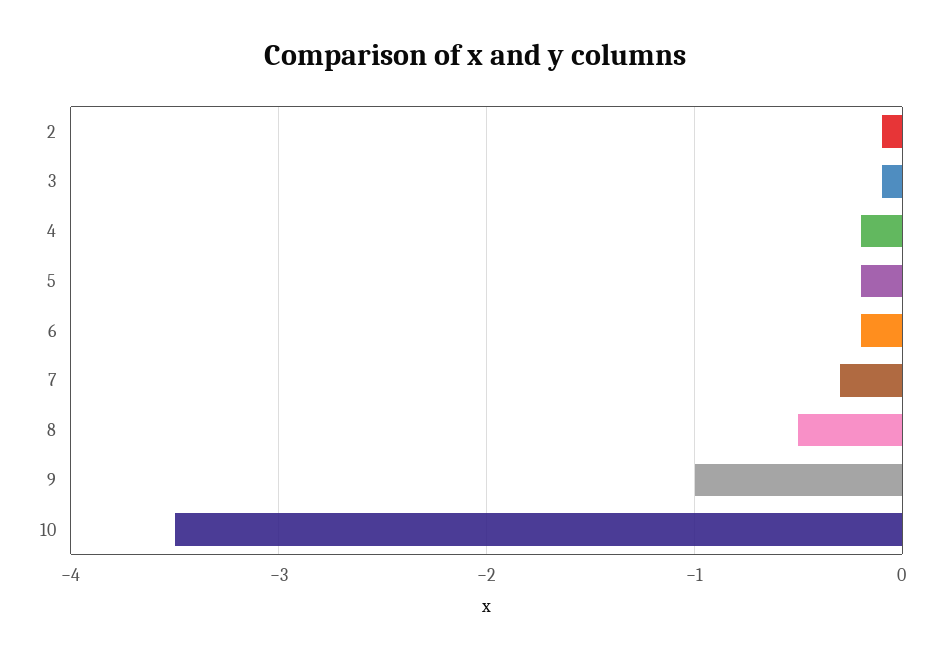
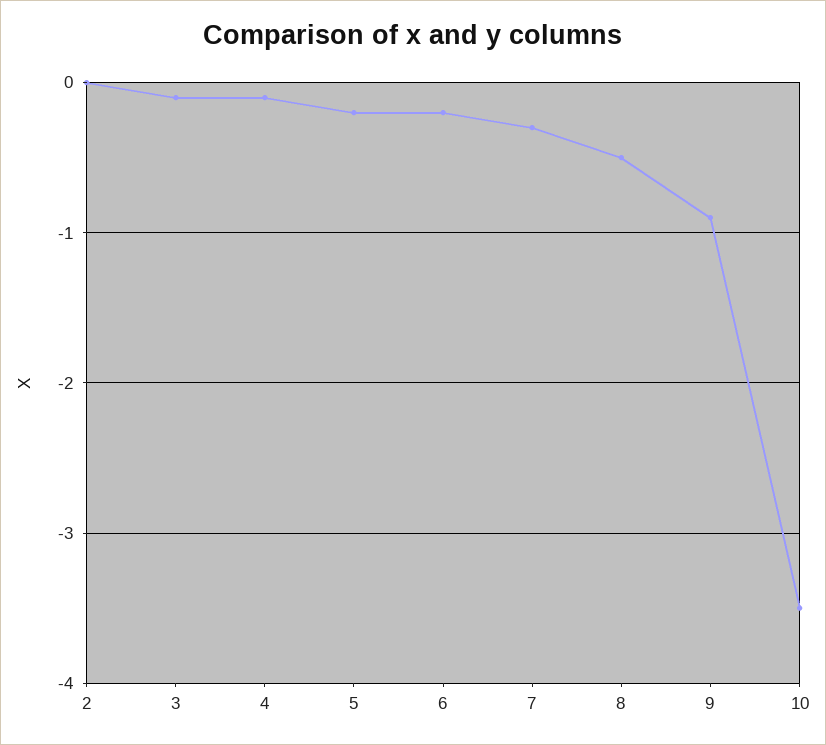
2: -0.1 -> 0
4: -0.2 -> -0.1
9: -1 -> -0.9

